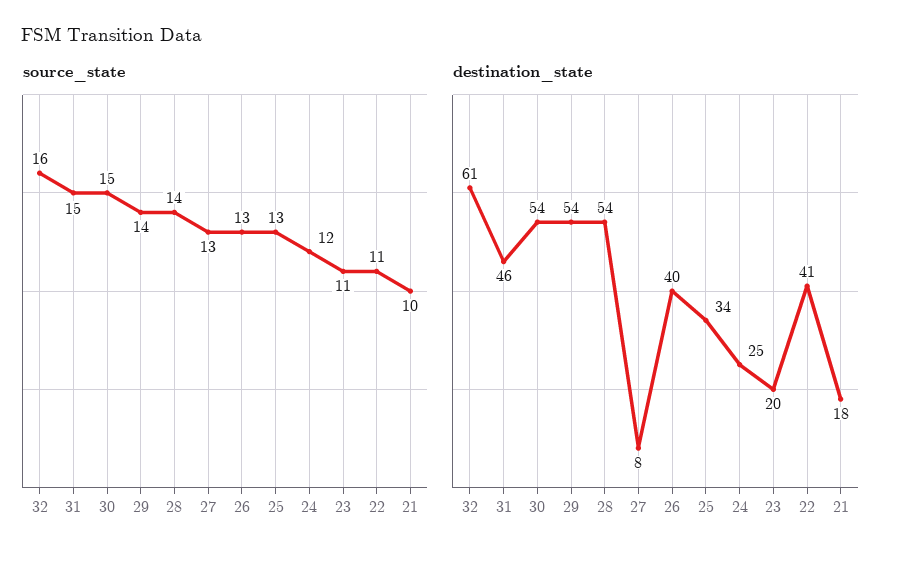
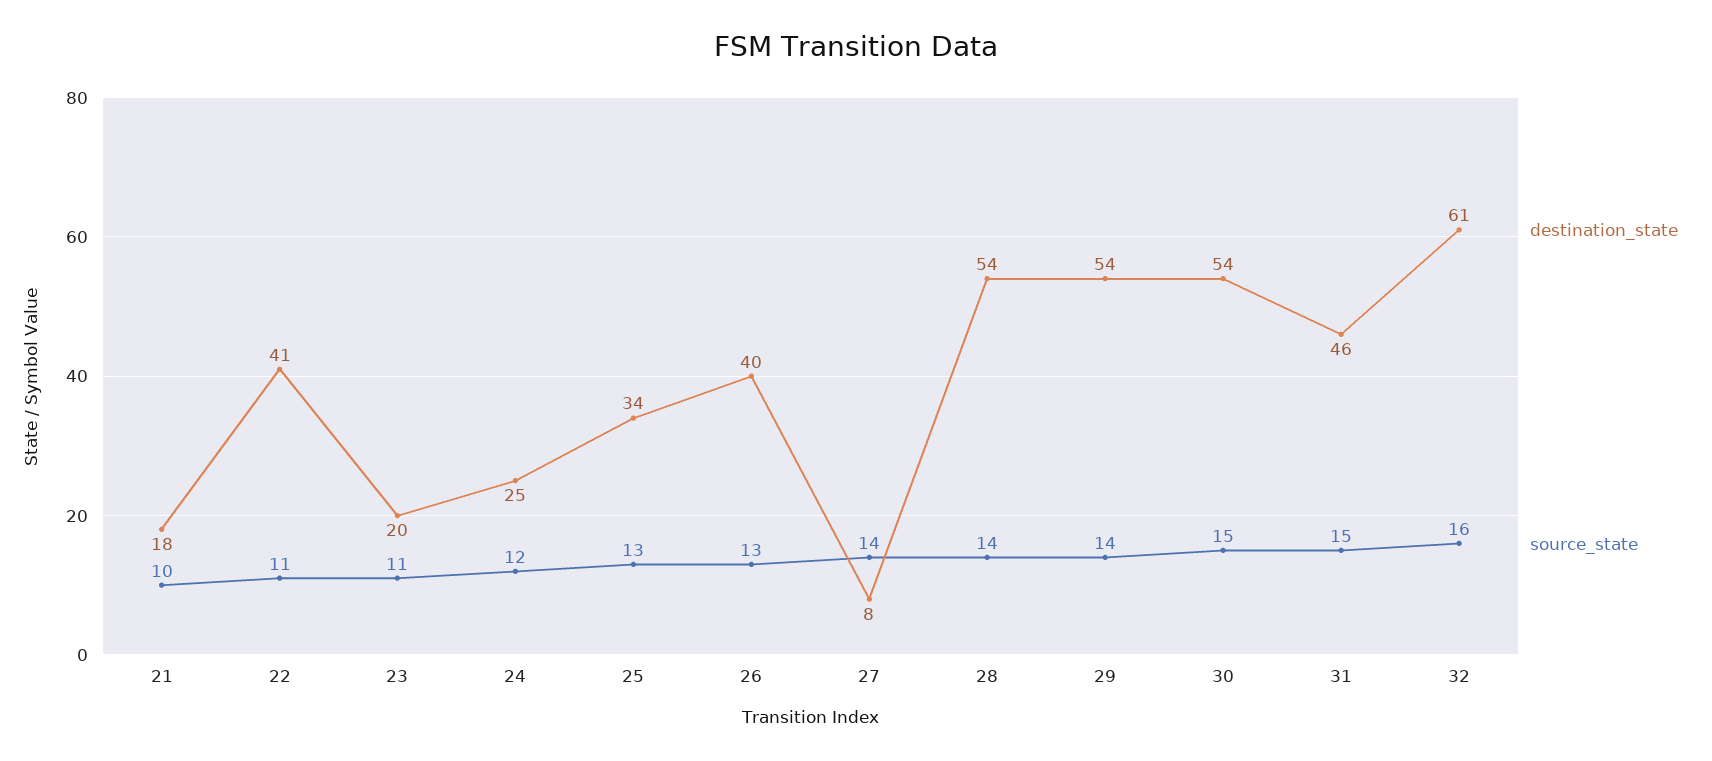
source_state, 27: 13 -> 14

